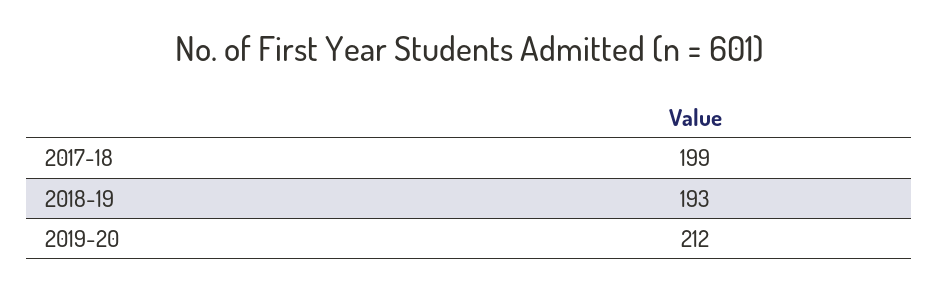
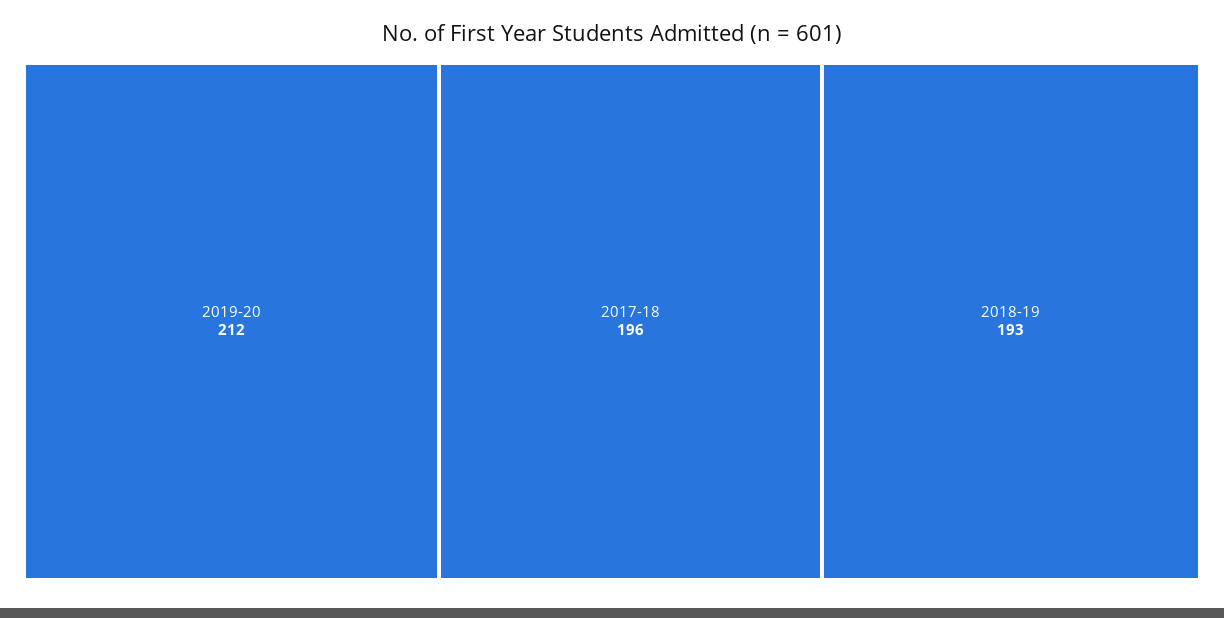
2017-18: 199 -> 196

